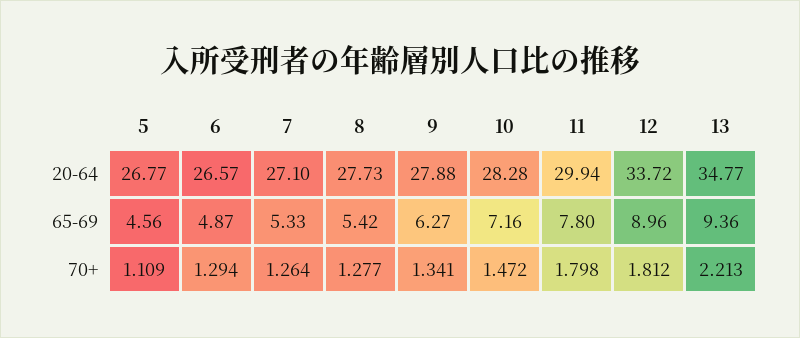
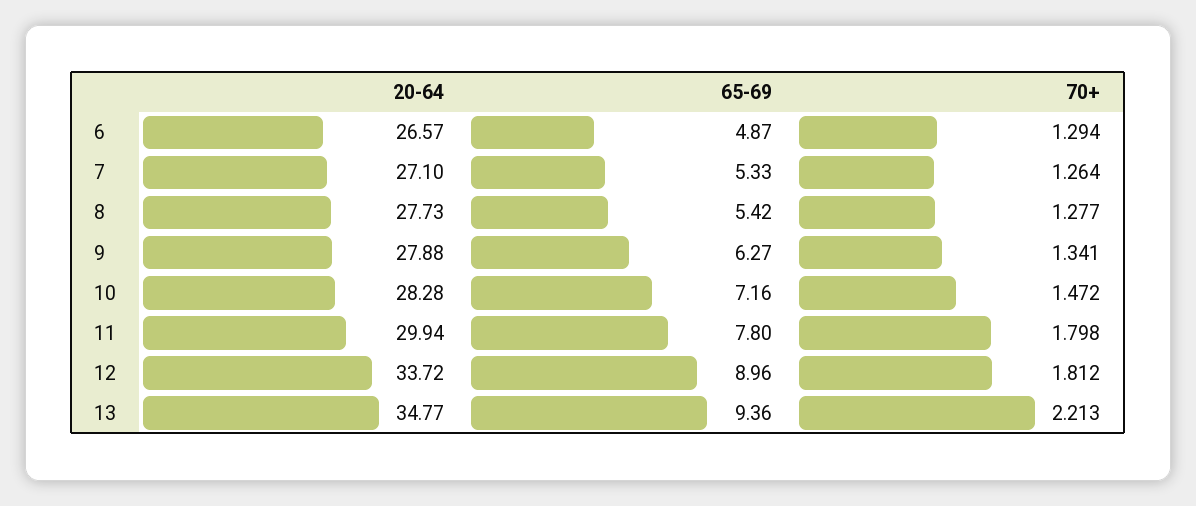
5, 20-64: 26.77 -> none
5, 65-69: 4.56 -> none
5, 70+: 1.109 -> none

